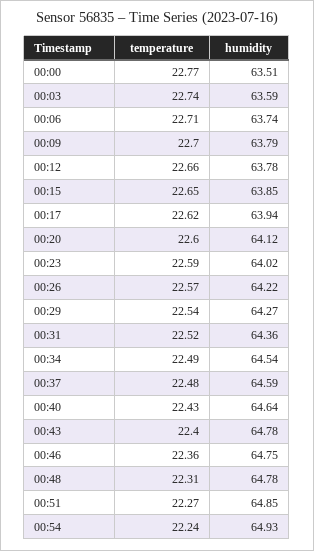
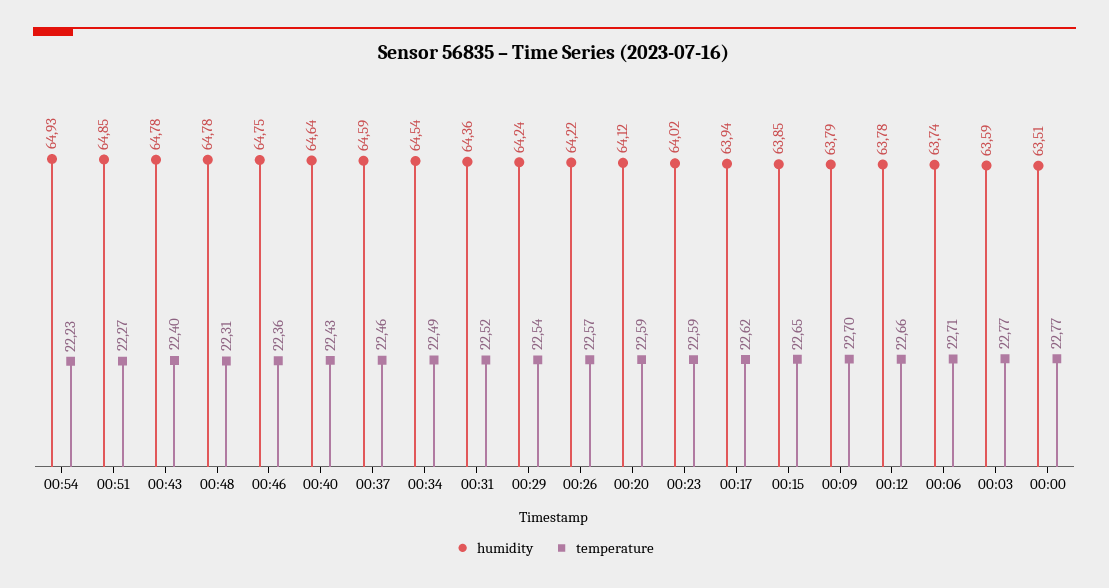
temperature, 00:03: 22.74 -> 22.77
temperature, 00:20: 22.6 -> 22.59
humidity, 00:29: 64.27 -> 64.24
temperature, 00:37: 22.48 -> 22.46
temperature, 00:54: 22.24 -> 22.23

